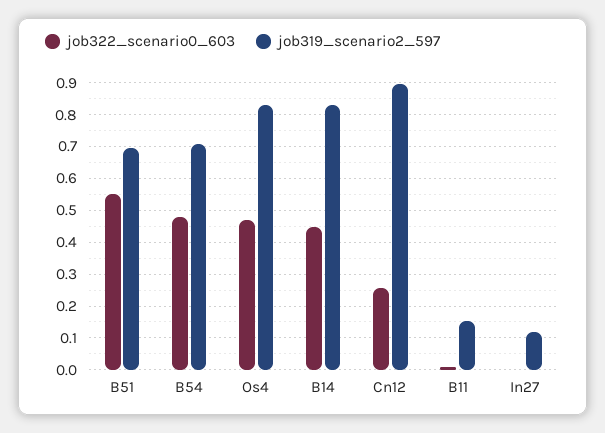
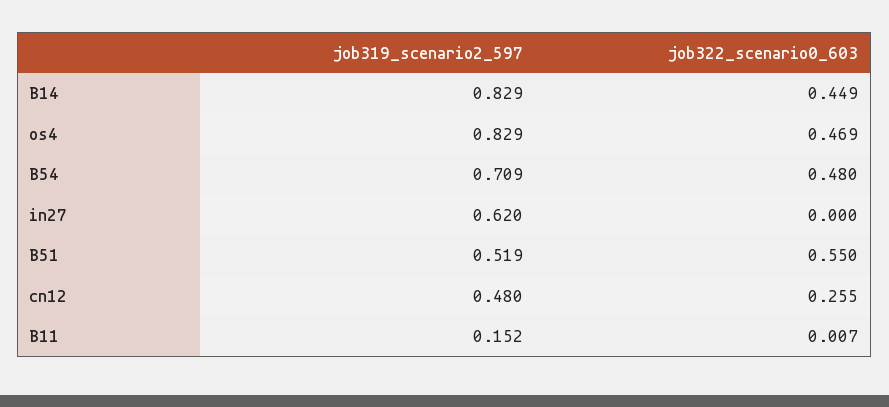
job319_scenario2_597, B51: 0.7 -> 0.519
job319_scenario2_597, Cn12: 0.9 -> 0.48
job319_scenario2_597, In27: 0.12 -> 0.62

